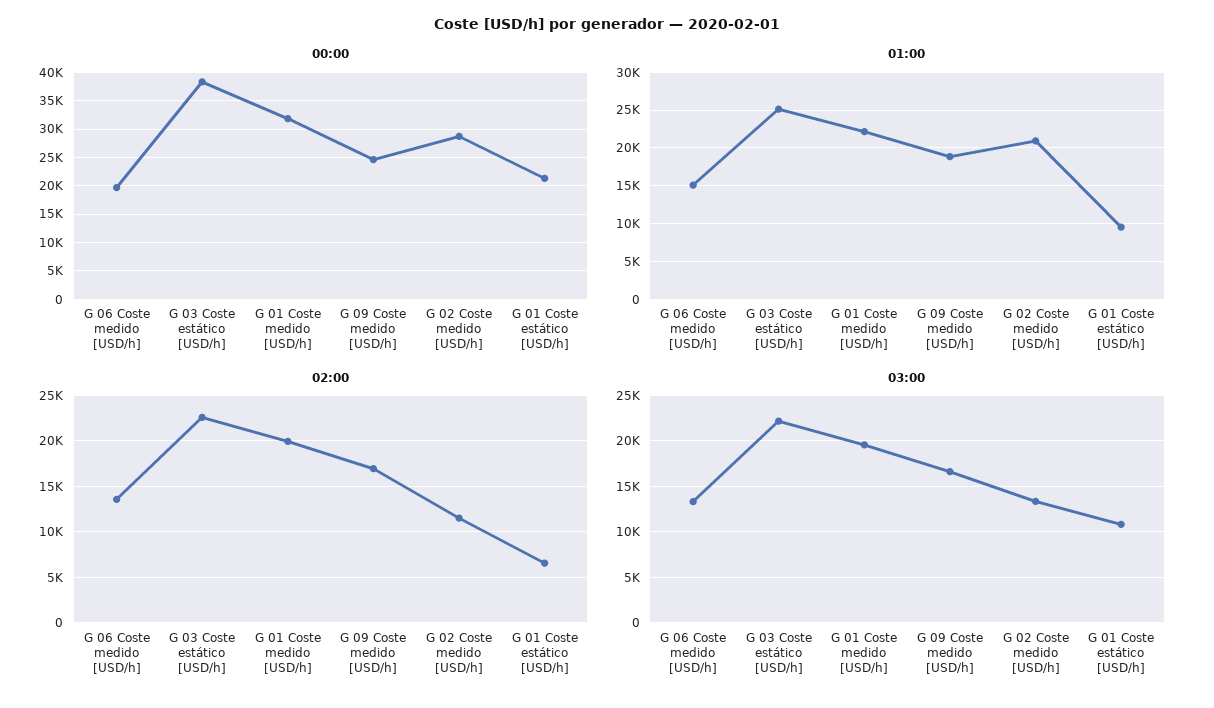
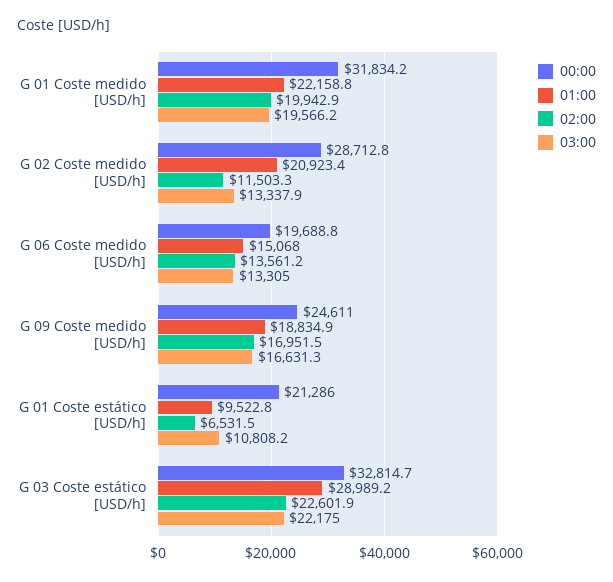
00:00, G 03 Coste estático [USD/h]: 37500 -> 32814.7
01:00, G 03 Coste estático [USD/h]: 25000 -> 28989.2

